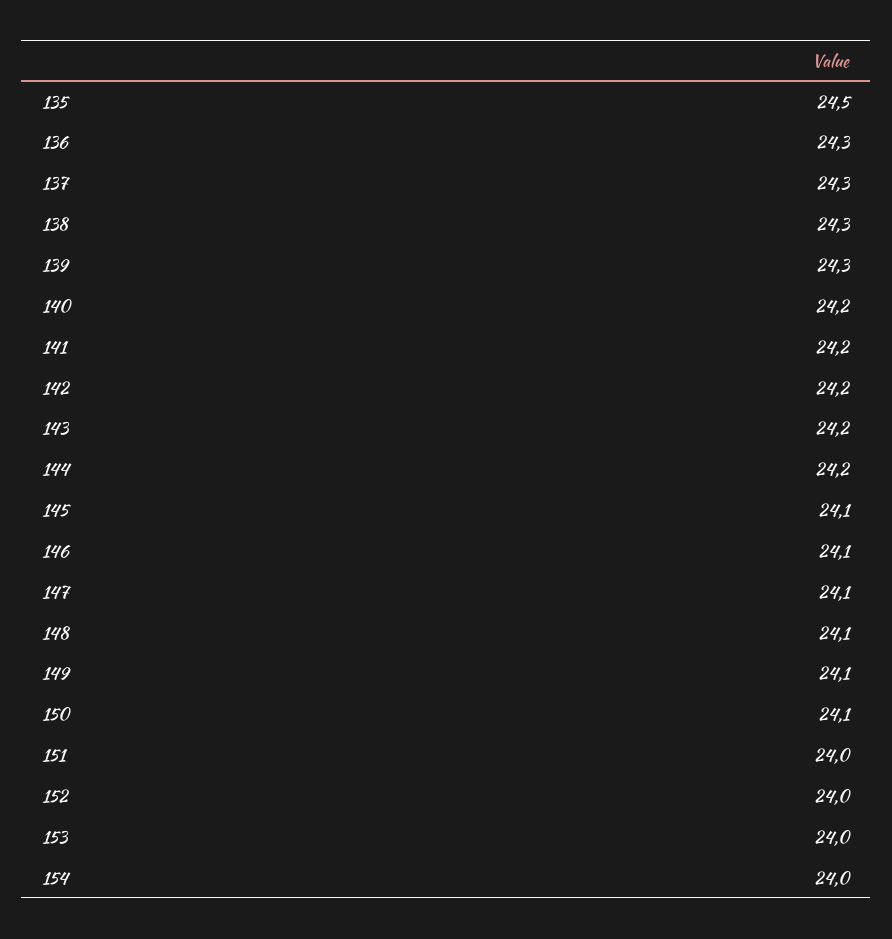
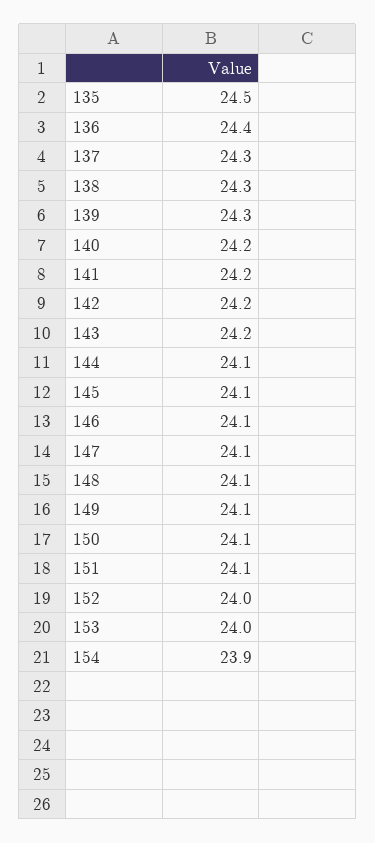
136: 24.3 -> 24.4
144: 24.2 -> 24.1
151: 24 -> 24.1
154: 24 -> 23.9

